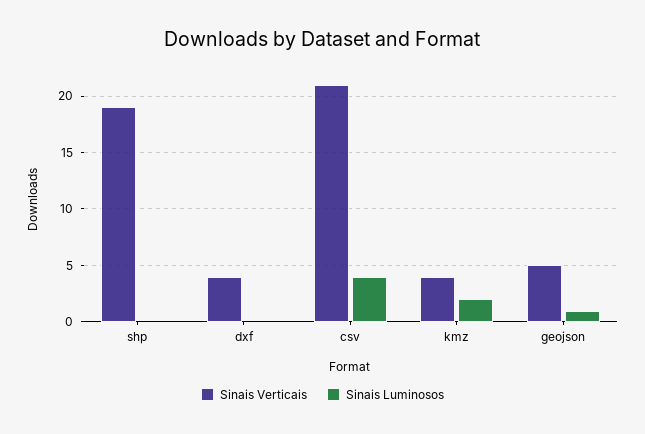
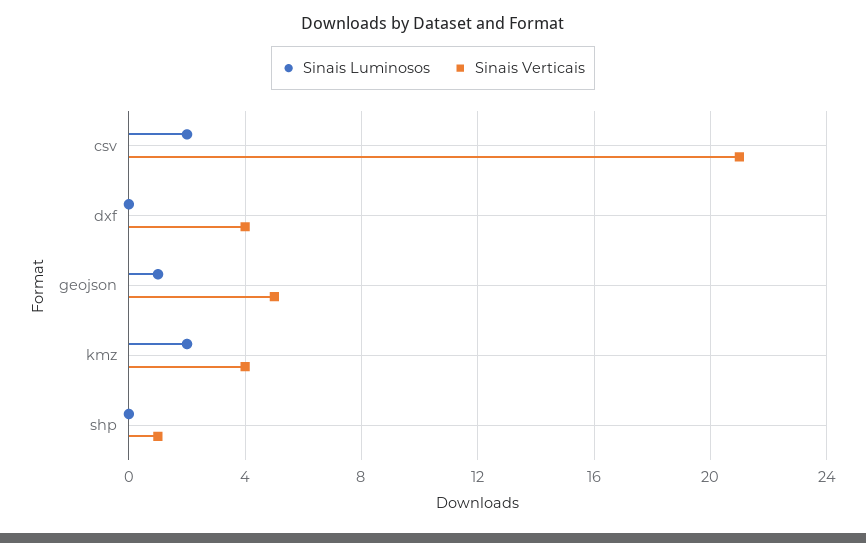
Sinais Verticais, shp: 19 -> 1
Sinais Luminosos, csv: 4 -> 2

